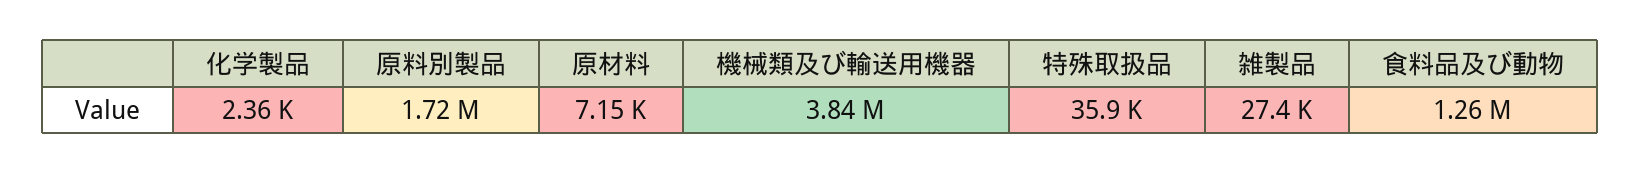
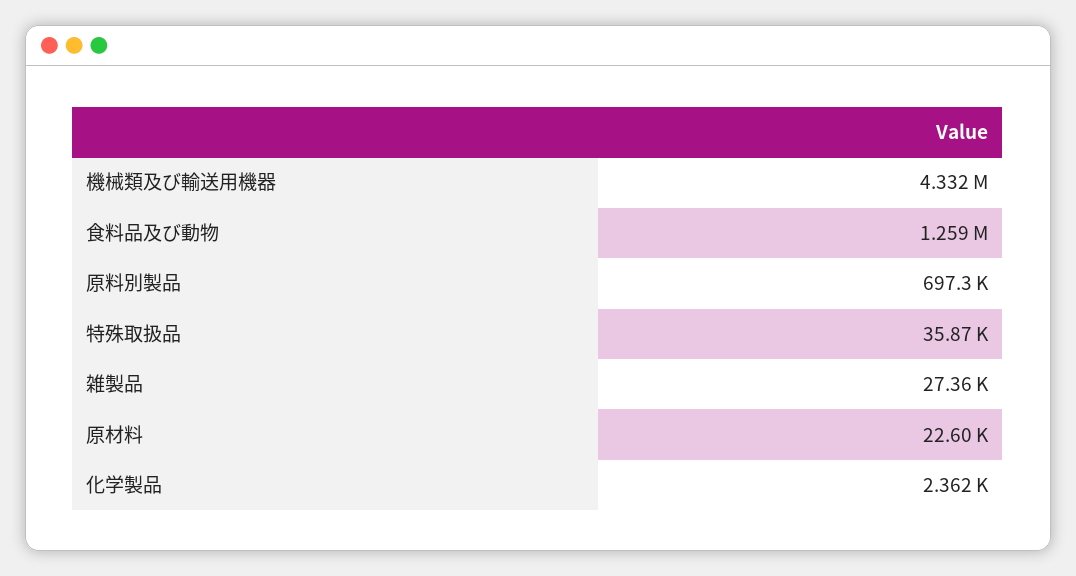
原料別製品: 1720000 -> 697300
原材料: 7150 -> 22600
機械類及び輸送用機器: 3840000 -> 4332000

